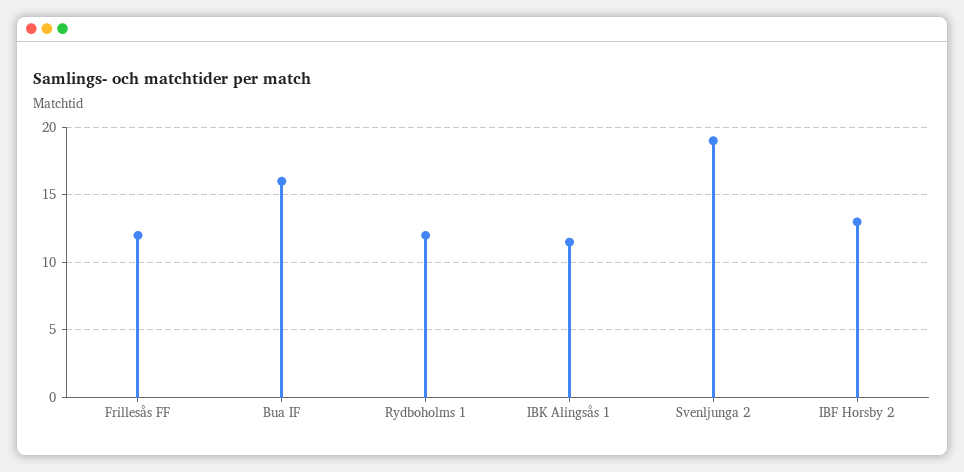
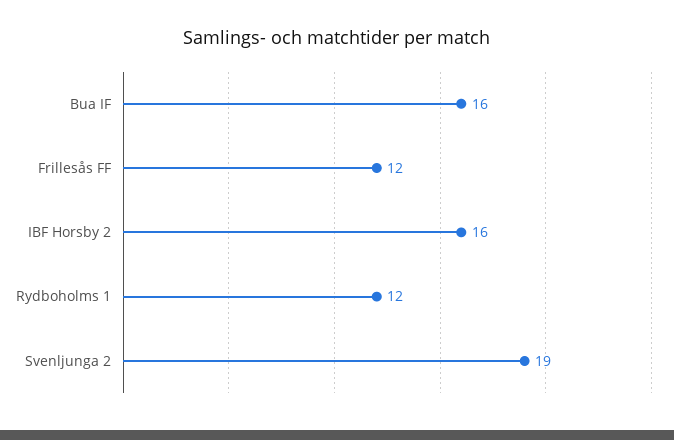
IBK Alingsås 1: 11.5 -> none
IBF Horsby 2: 13 -> 16

